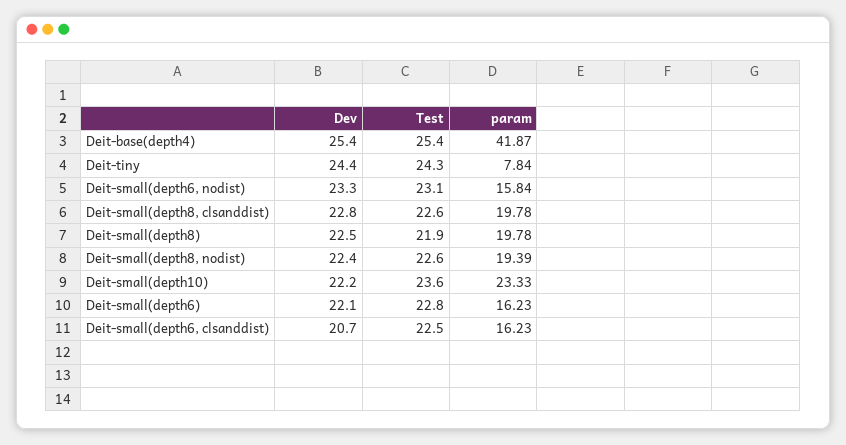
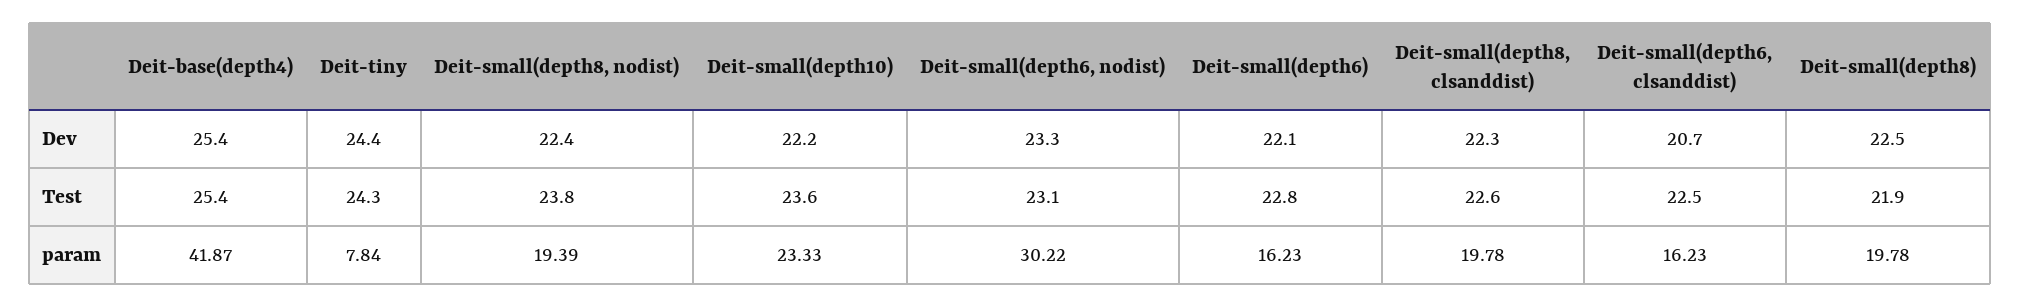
param, Deit-small(depth6, nodist): 15.84 -> 30.22
Dev, Deit-small(depth8, clsanddist): 22.8 -> 22.3
Test, Deit-small(depth8, nodist): 22.6 -> 23.8

